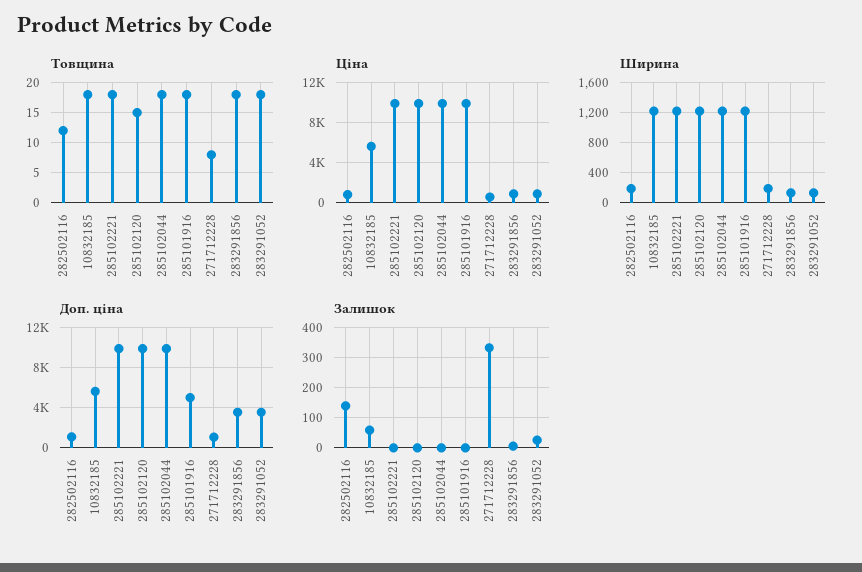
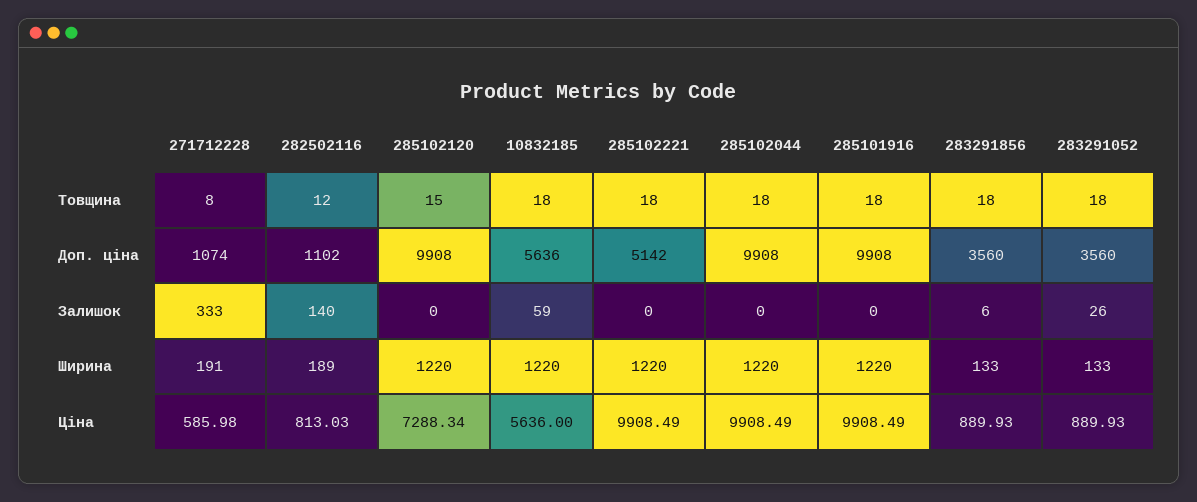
Ціна, 285102120: 10000 -> 7288.34
Доп. ціна, 285102221: 10000 -> 5142
Доп. ціна, 285101916: 5000 -> 9908

